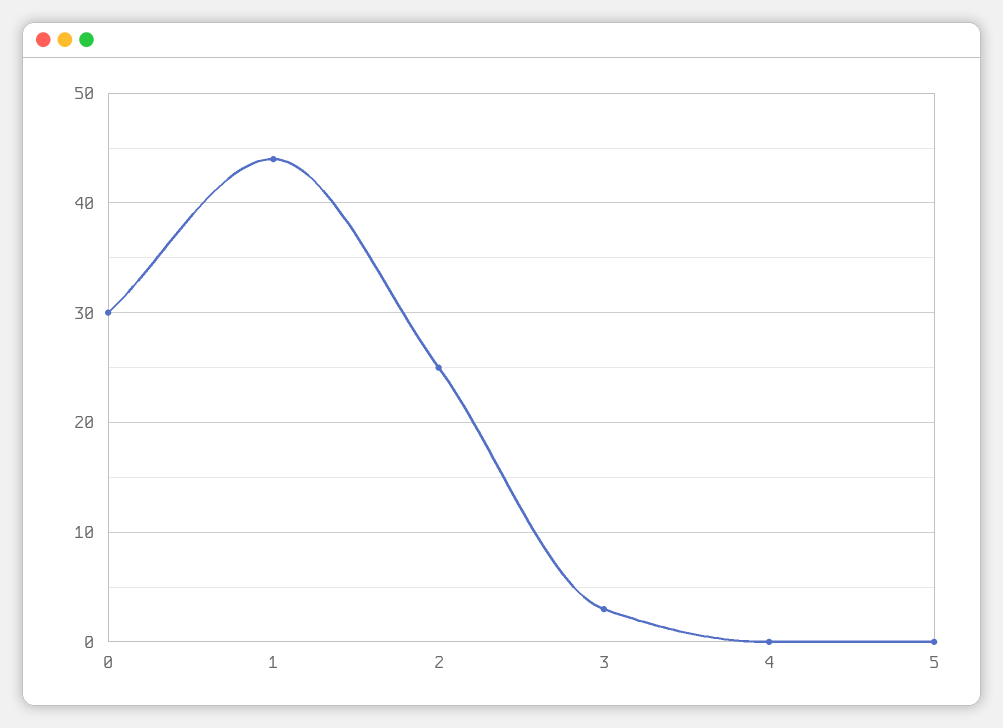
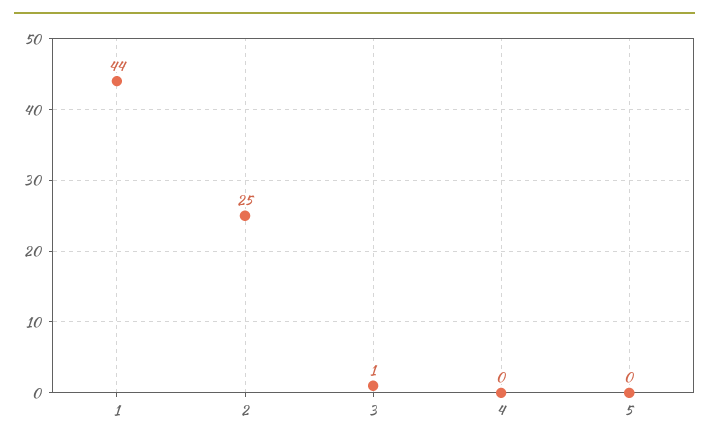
0: 30 -> none
3: 3 -> 1

